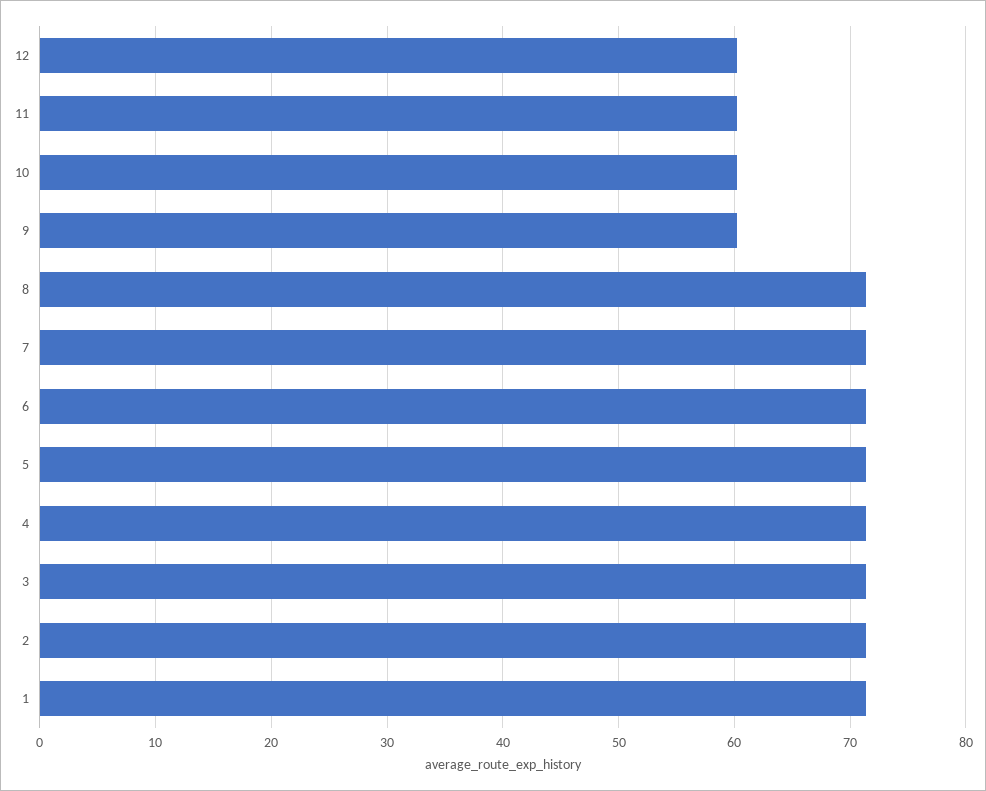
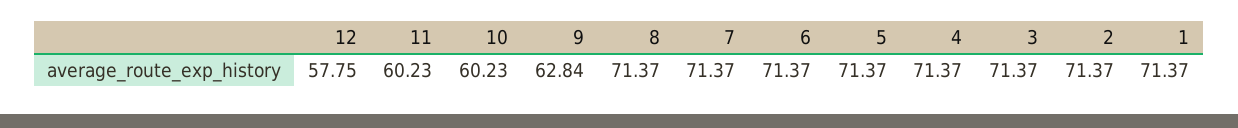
12: 60 -> 57.75
9: 60 -> 62.84

